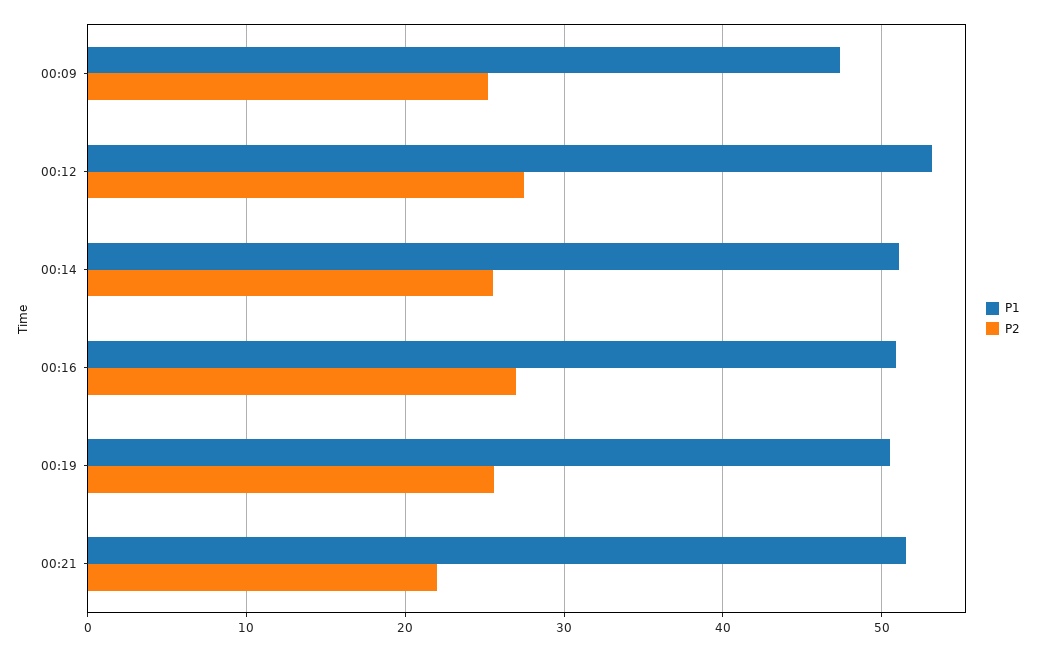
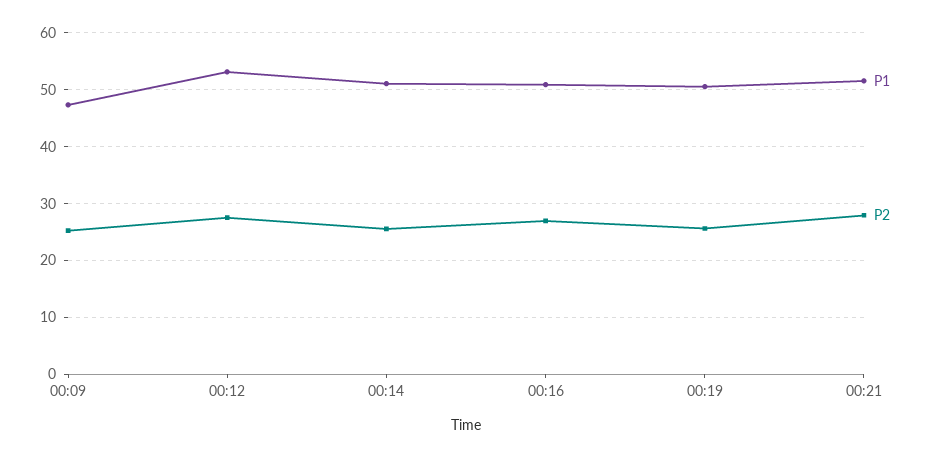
P2, 00:21: 22 -> 28

